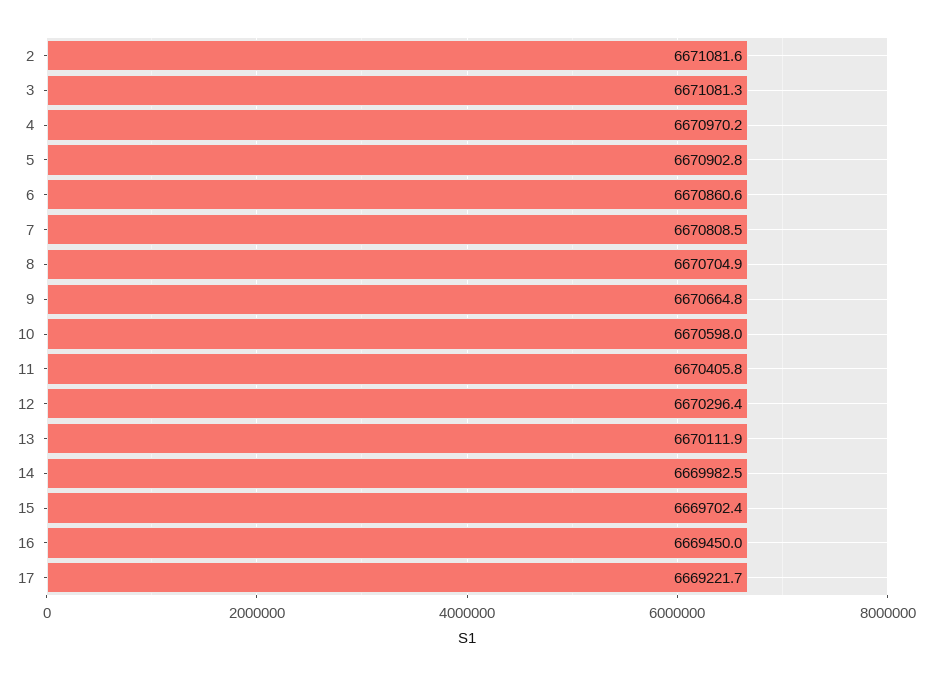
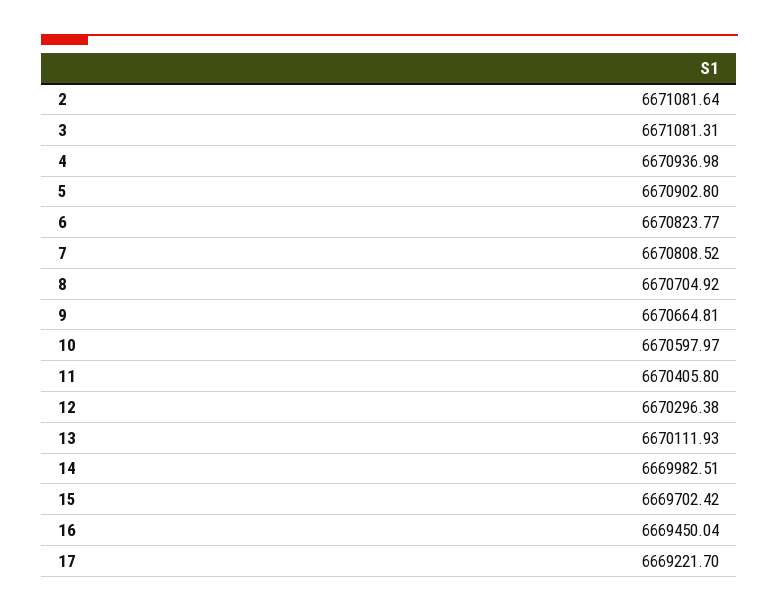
4: 6670970.2 -> 6670936.98
6: 6670860.6 -> 6670823.77

